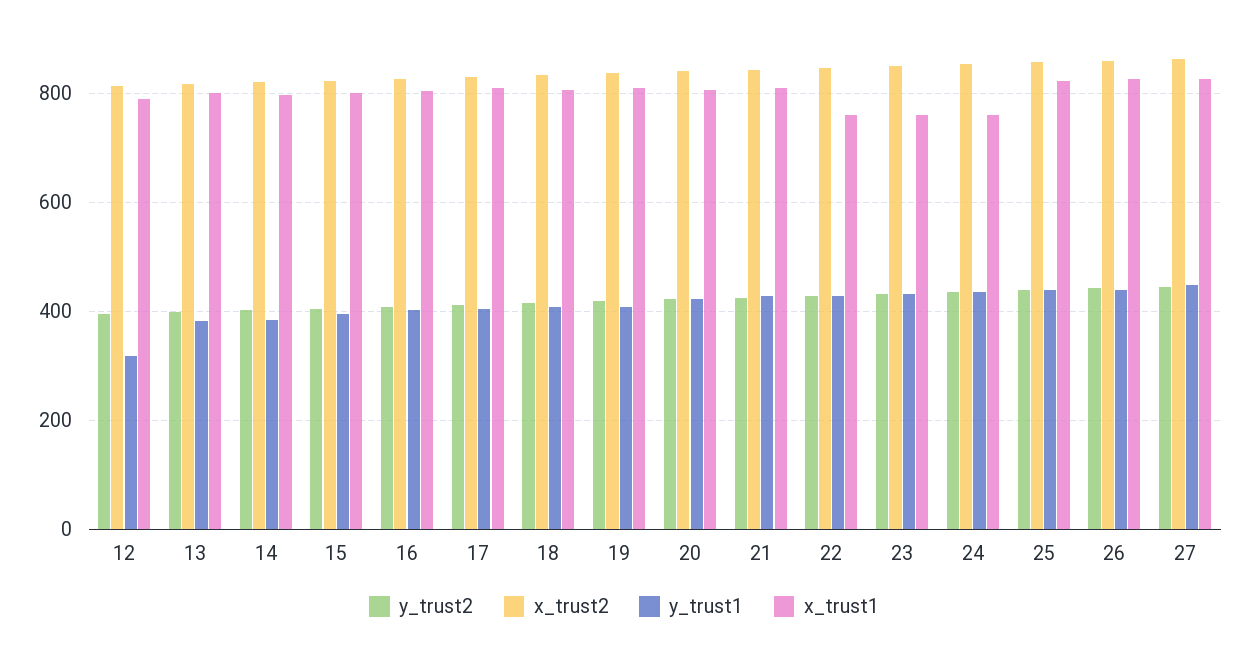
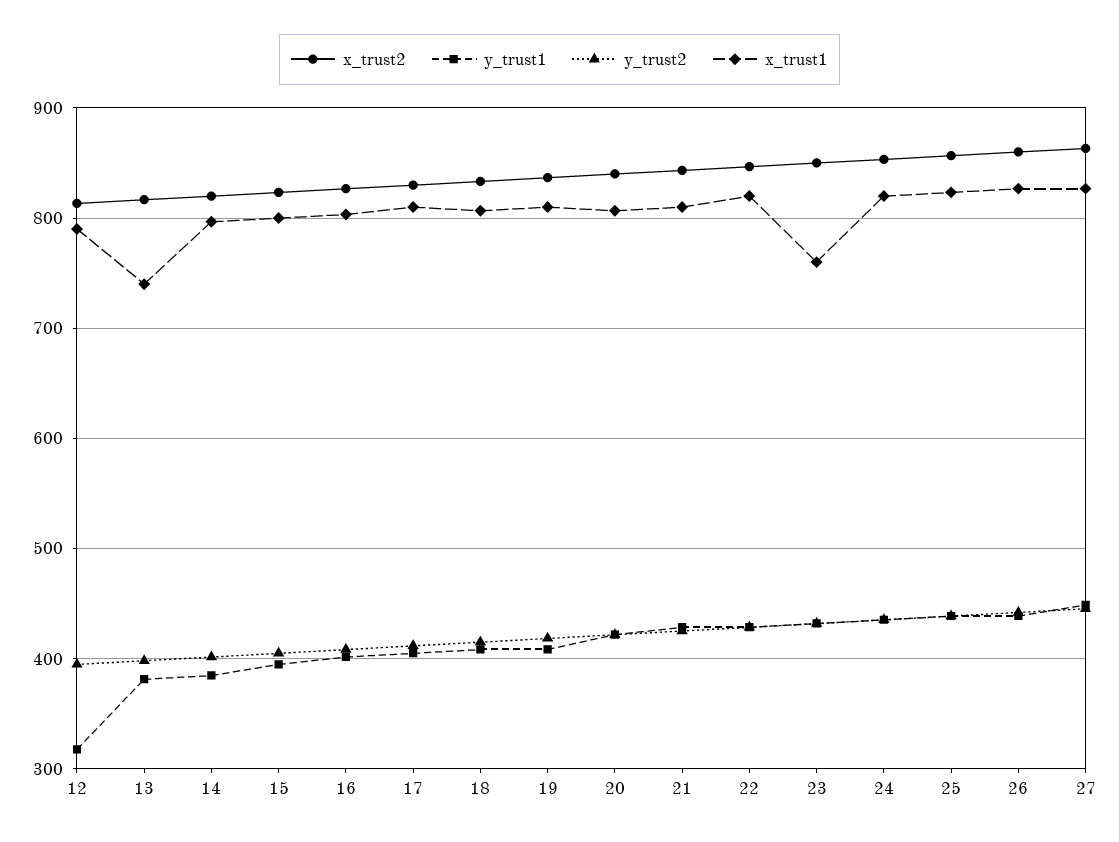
x_trust1, 13: 800 -> 740
x_trust1, 22: 760 -> 820
x_trust1, 24: 760 -> 820

